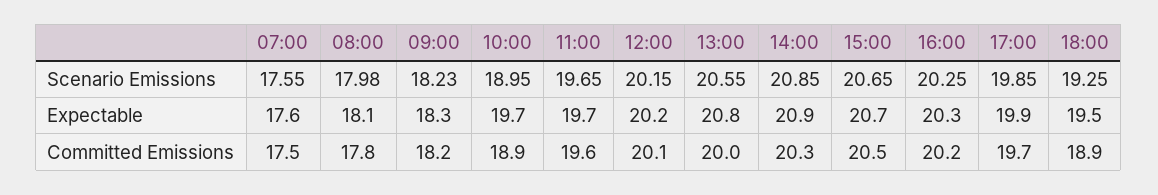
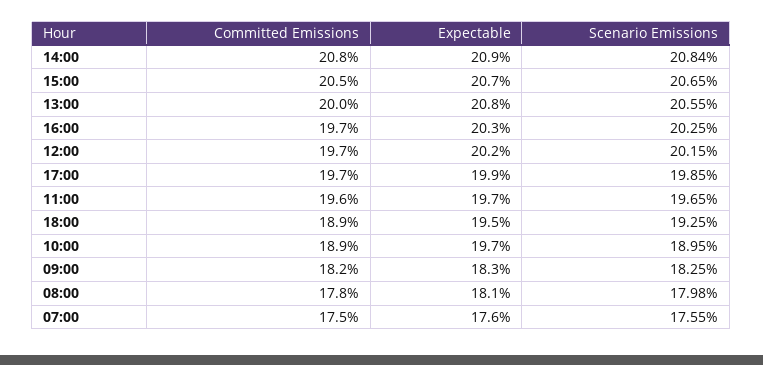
09:00, Scenario Emissions: 18.23 -> 18.25
14:00, Scenario Emissions: 20.85 -> 20.84
12:00, Committed Emissions: 20.1 -> 19.7
14:00, Committed Emissions: 20.3 -> 20.8
16:00, Committed Emissions: 20.2 -> 19.7

